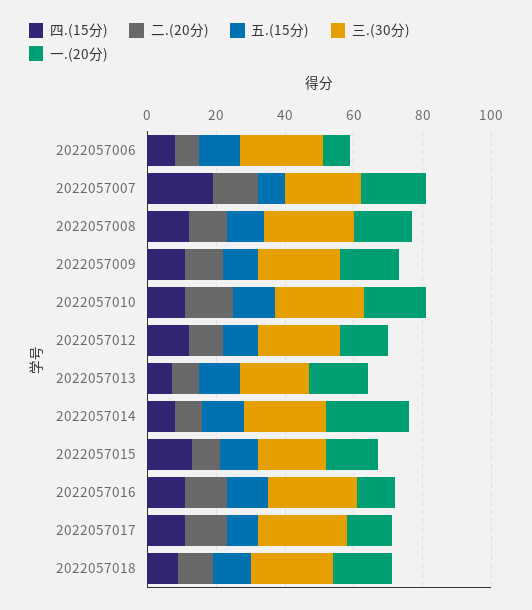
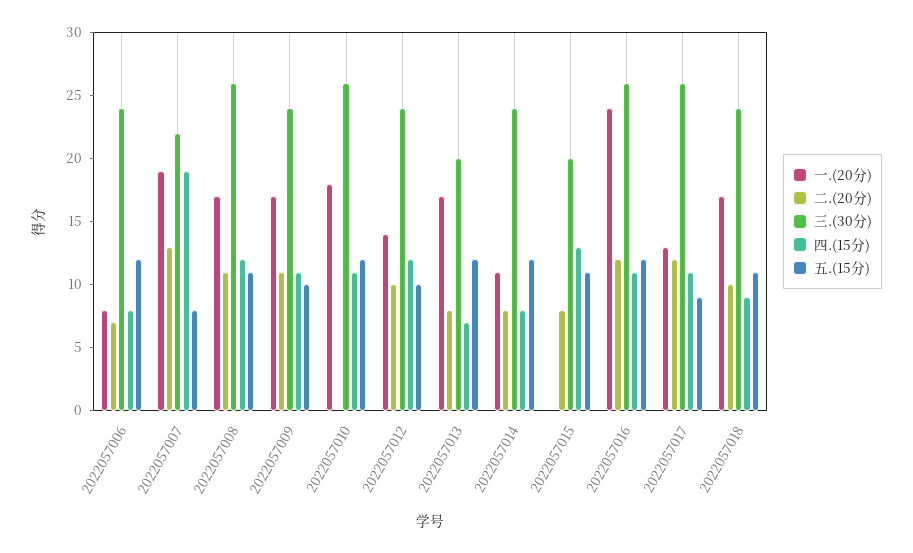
二.(20分), 2022057010: 15 -> 0
一.(20分), 2022057014: 25 -> 11
一.(20分), 2022057015: 15 -> 0
一.(20分), 2022057016: 10 -> 24

